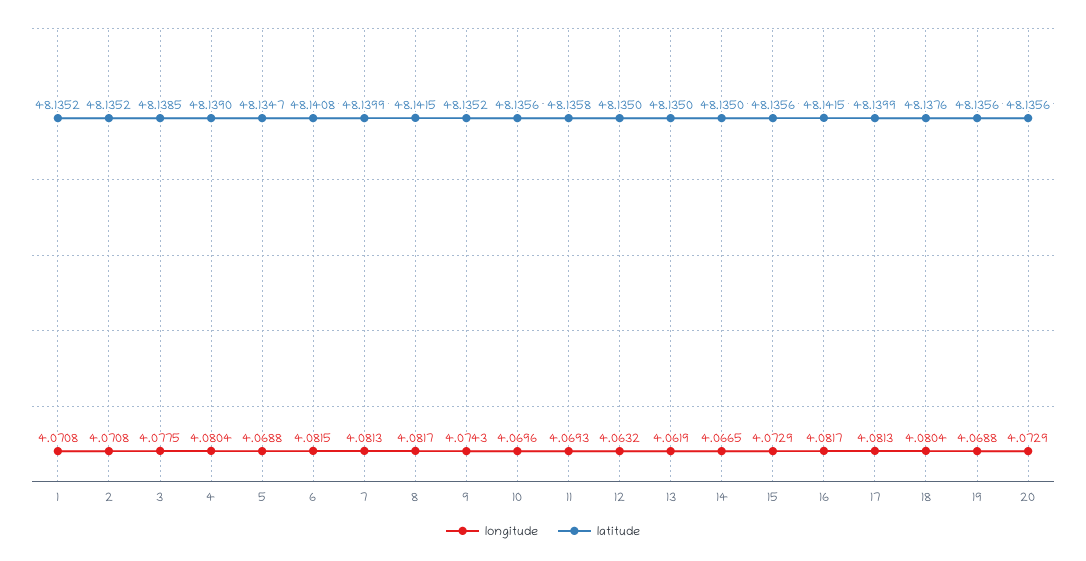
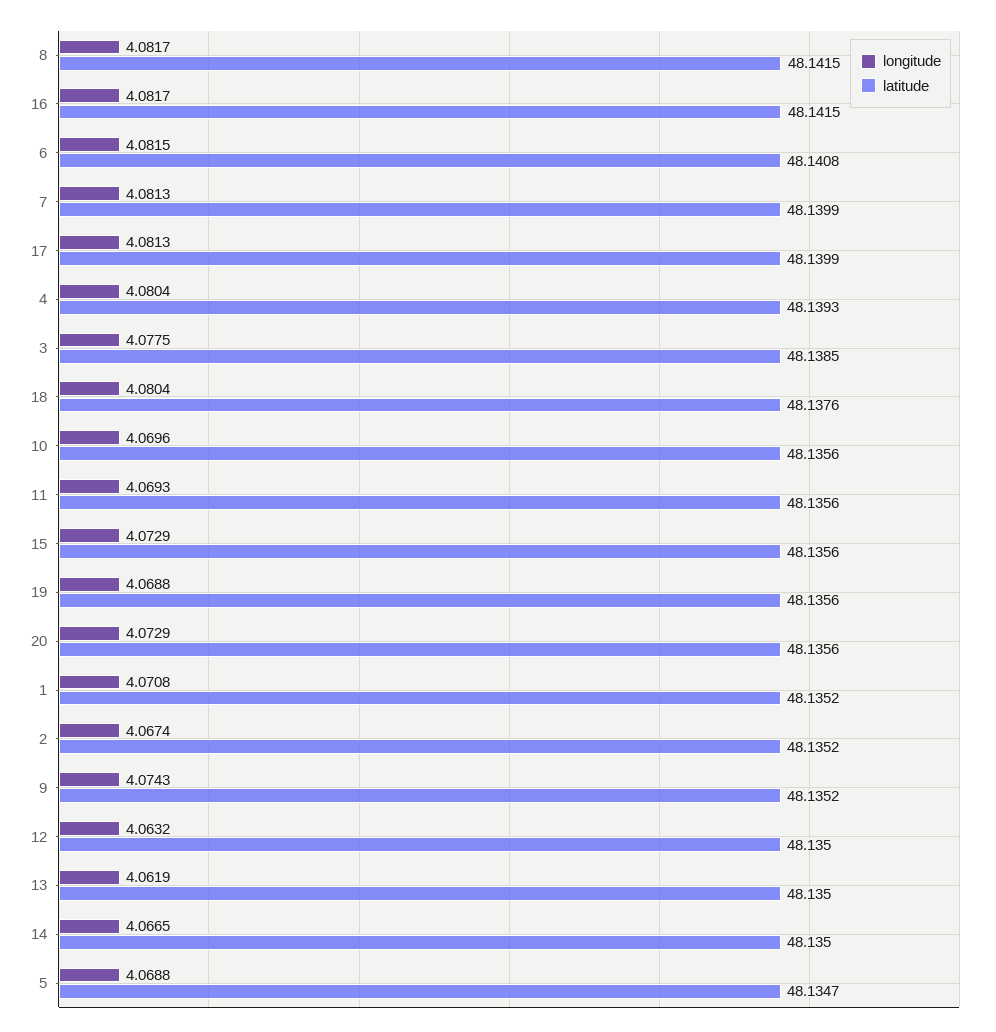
longitude, 2: 4.0708 -> 4.0674
latitude, 4: 48.139 -> 48.1393
latitude, 11: 48.1358 -> 48.1356

